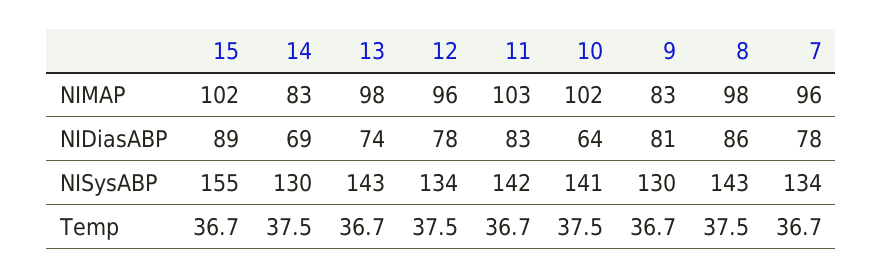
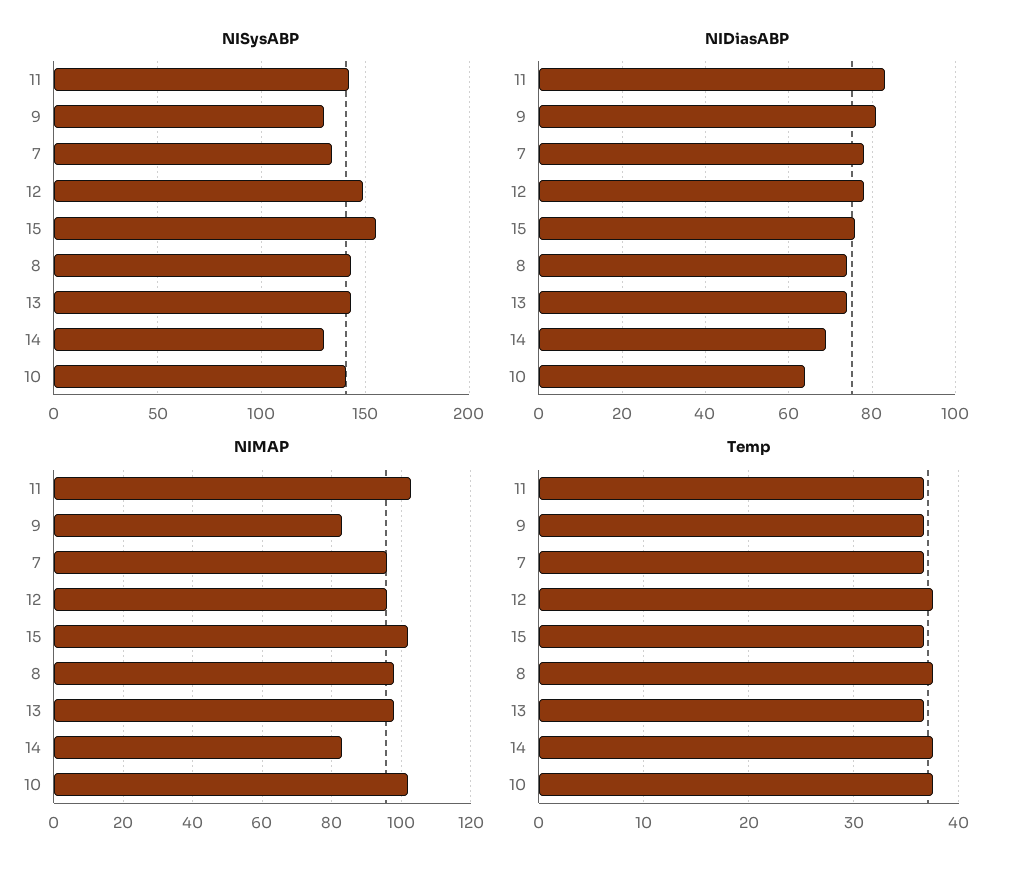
NIDiasABP, 15: 89 -> 75
NIDiasABP, 8: 86 -> 75
NISysABP, 12: 134 -> 150

